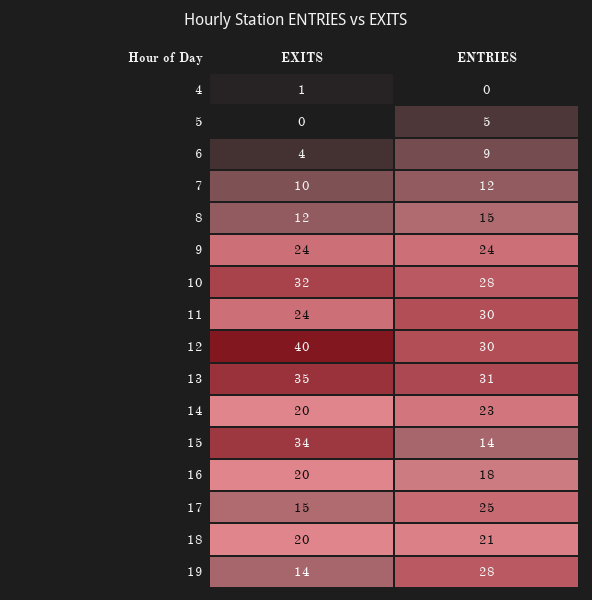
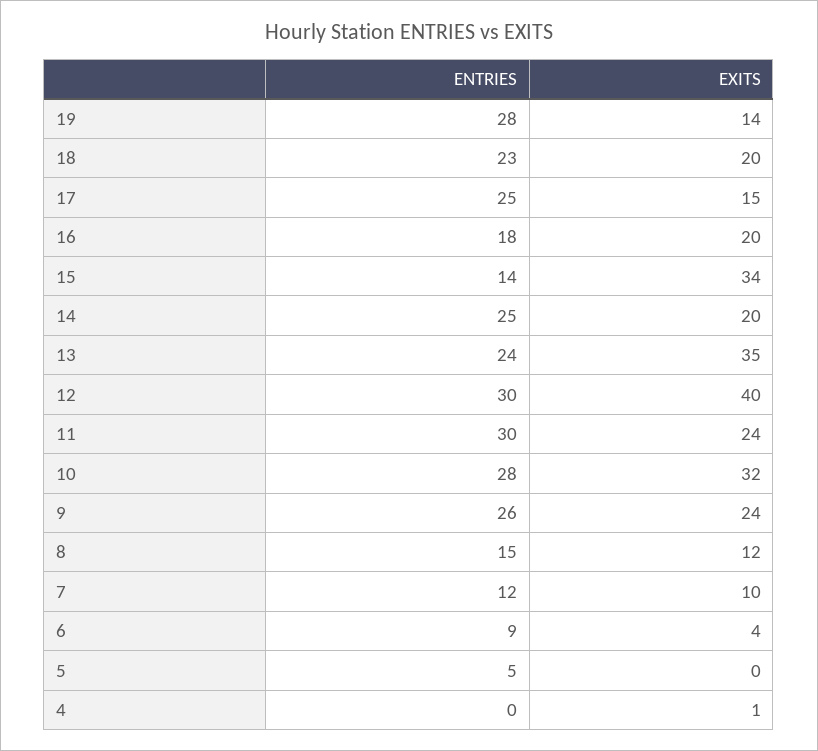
ENTRIES, 9: 24 -> 26
ENTRIES, 13: 31 -> 24
ENTRIES, 14: 23 -> 25
ENTRIES, 18: 21 -> 23

